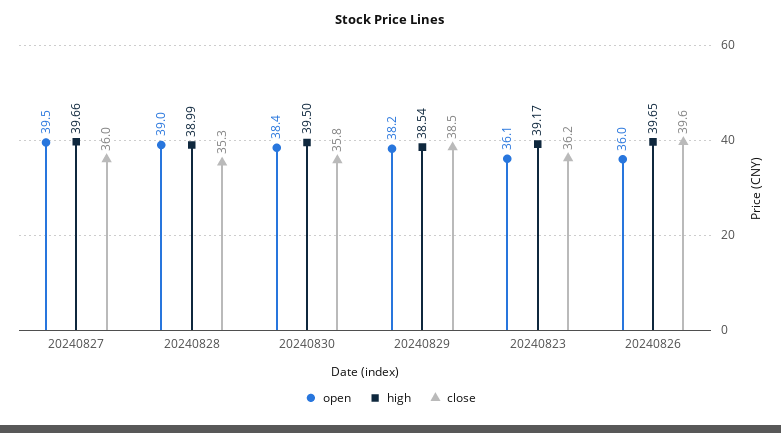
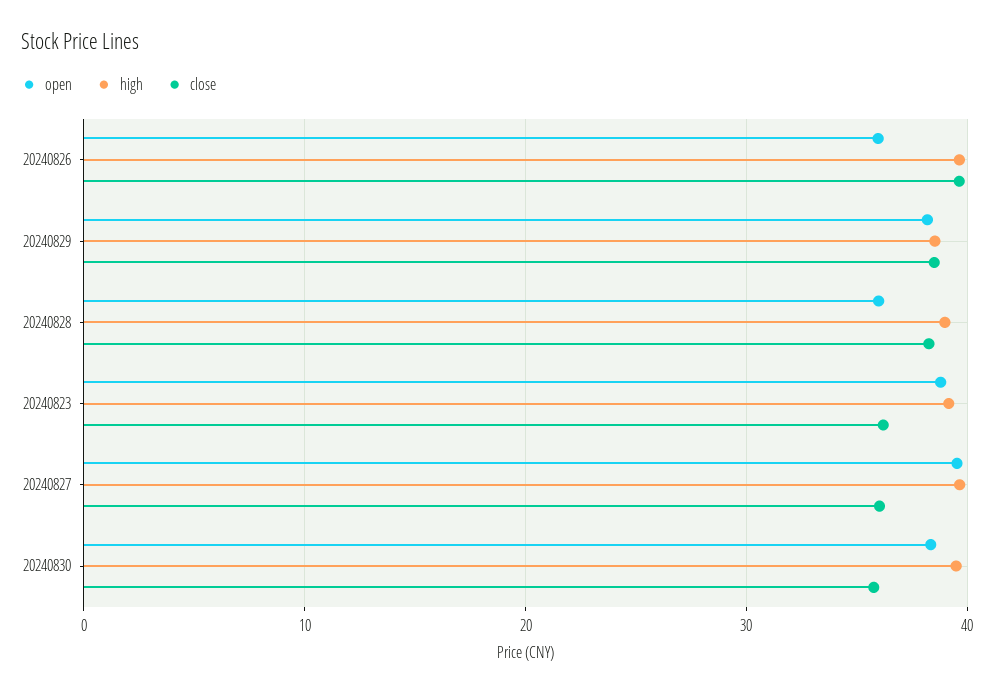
open, 20240828: 39 -> 36
close, 20240828: 35.3 -> 38
open, 20240823: 36.1 -> 39

